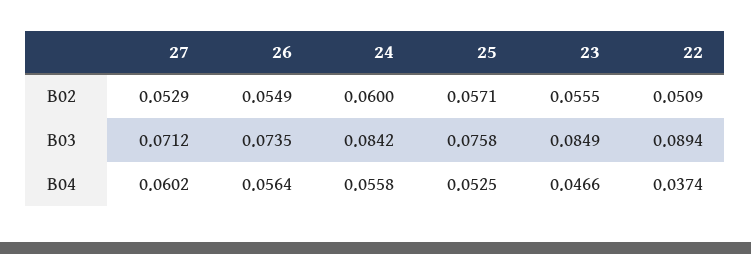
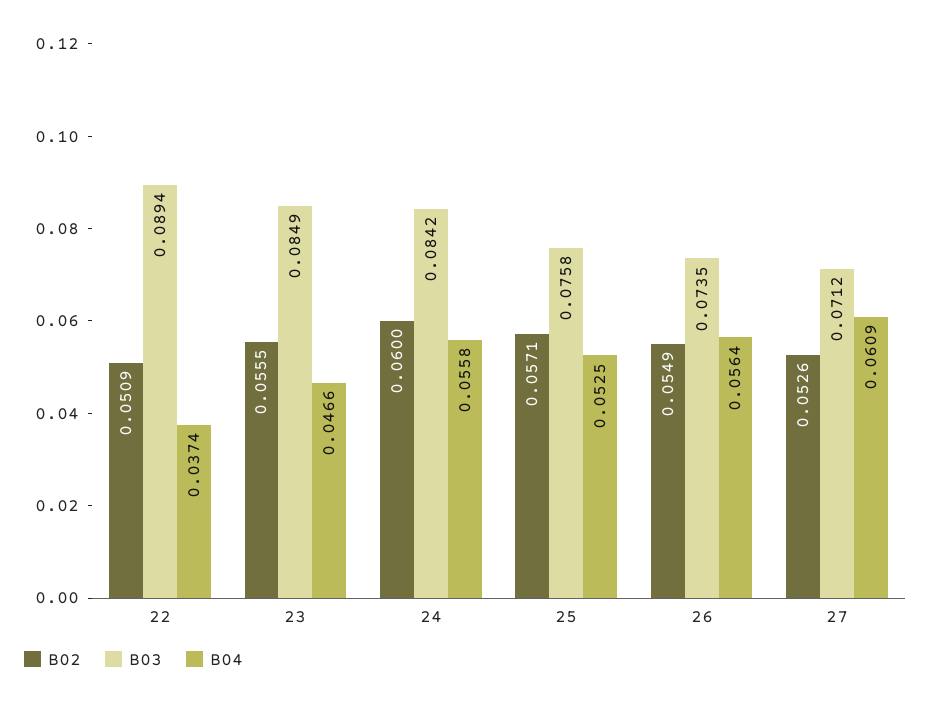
B02, 27: 0.0529 -> 0.0526
B04, 27: 0.0602 -> 0.0609

